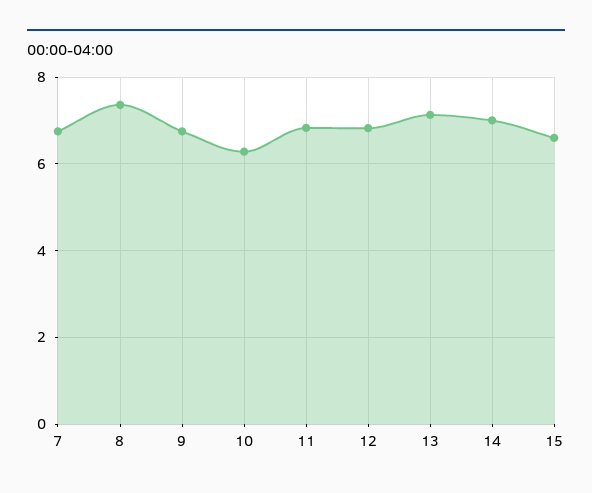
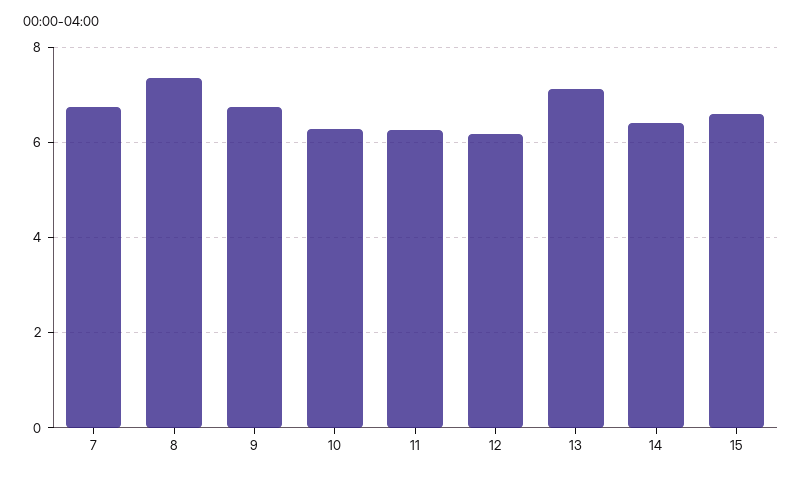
11: 6.8 -> 6.2
12: 6.8 -> 6.2
14: 7 -> 6.4

